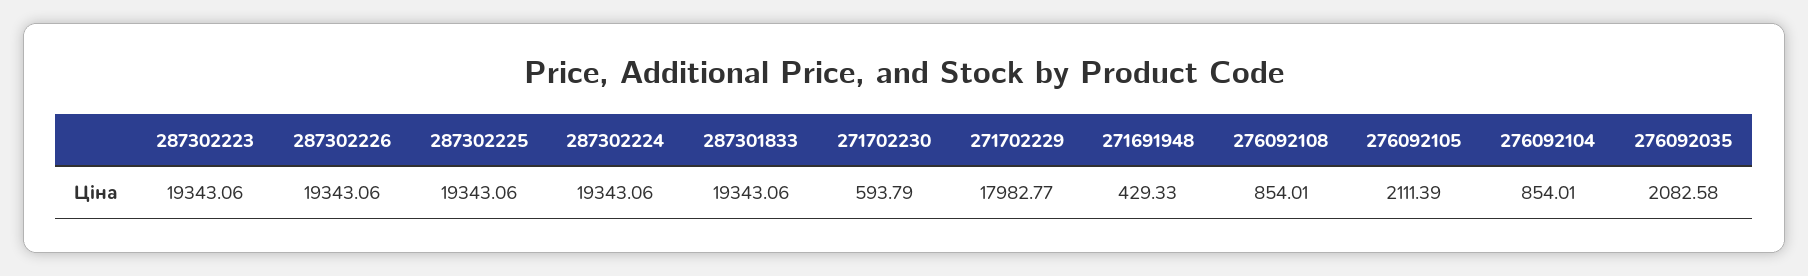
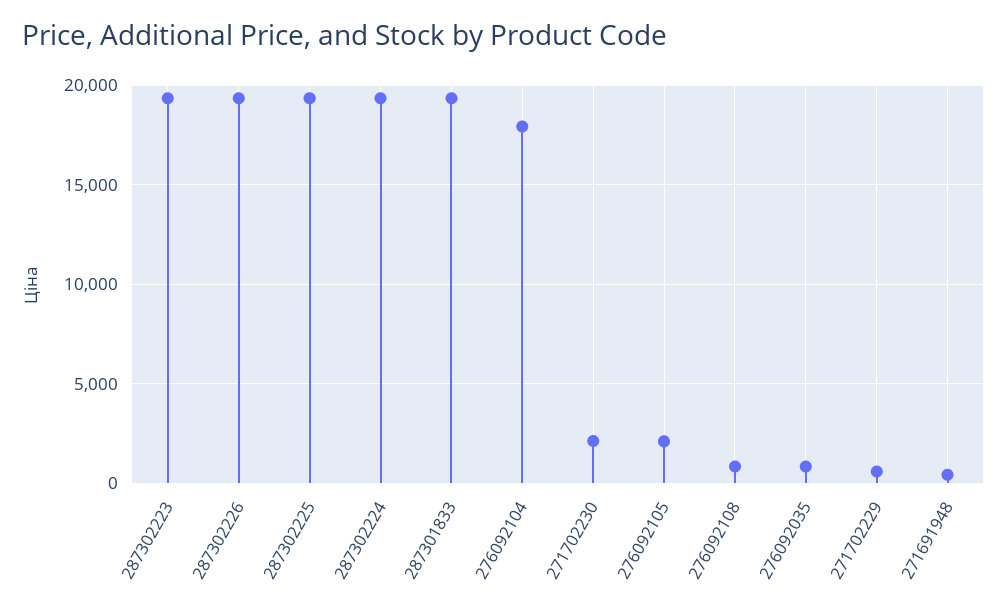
271702230: 593.79 -> 2000
271702229: 17982.77 -> 500
276092104: 854.01 -> 18000
276092035: 2082.58 -> 1000

